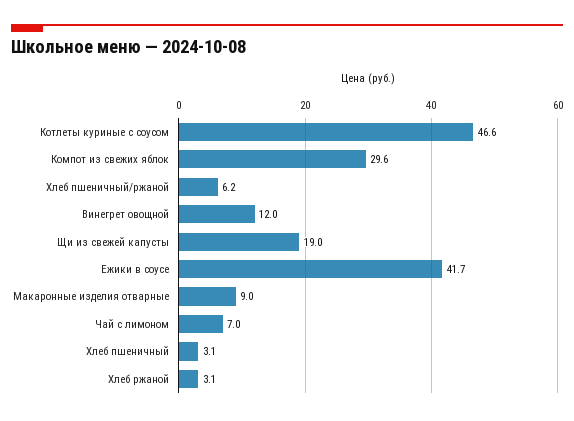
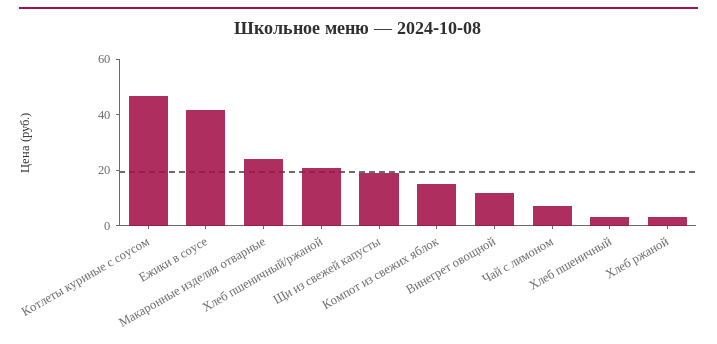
Компот из свежих яблок: 29.6 -> 15
Хлеб пшеничный/ржаной: 6.2 -> 20
Макаронные изделия отварные: 9 -> 25

